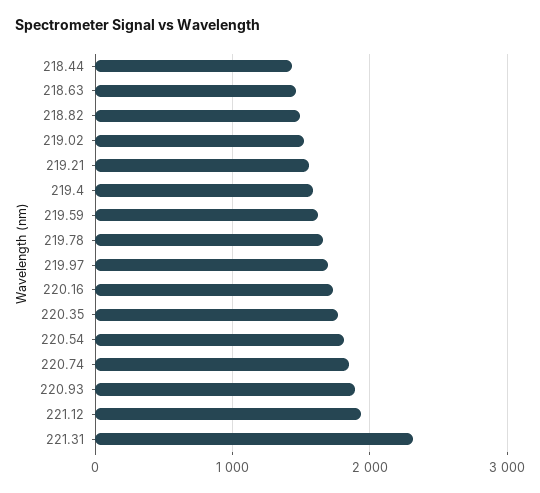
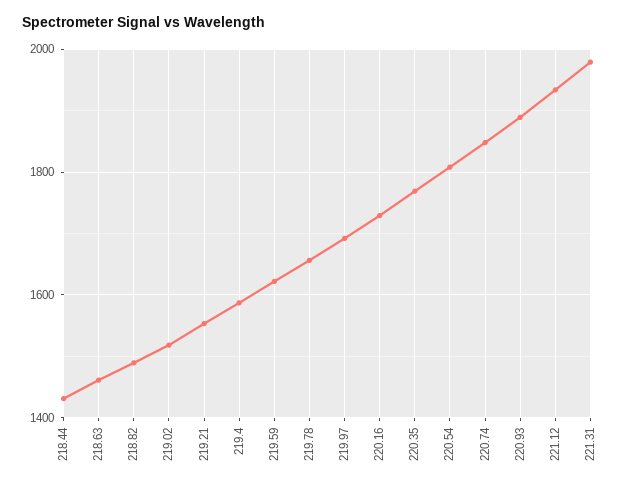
221.31: 2300 -> 1980

